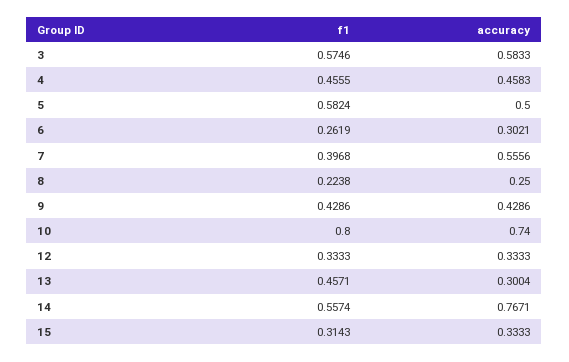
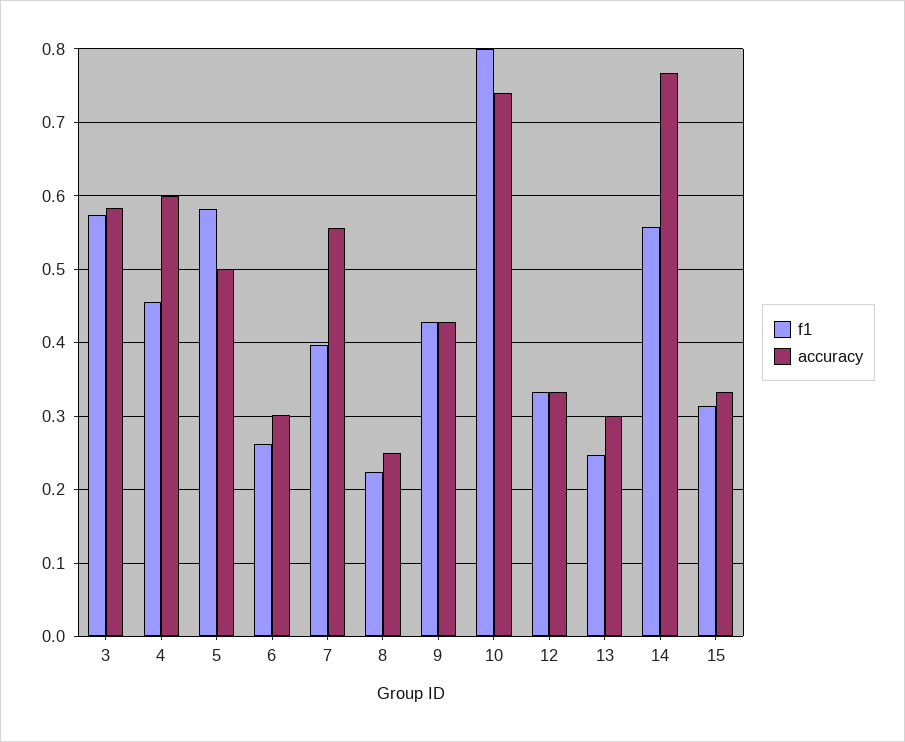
accuracy, 4: 0.4583 -> 0.6
f1, 13: 0.4571 -> 0.25

